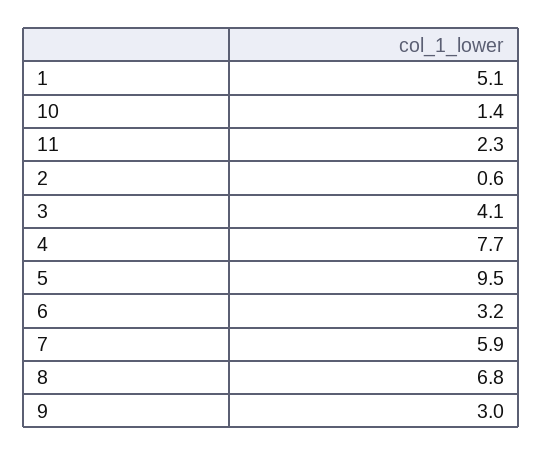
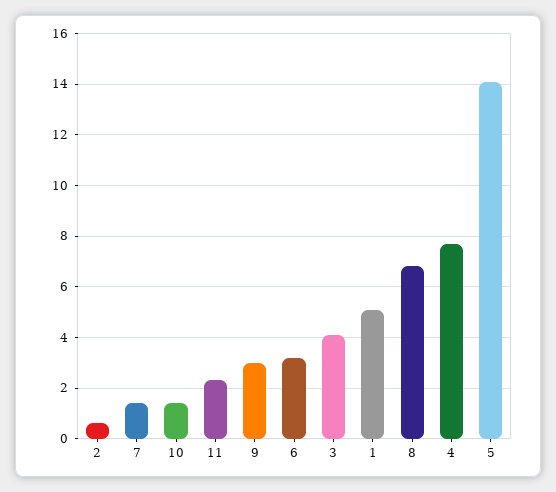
5: 9.5 -> 14
7: 5.9 -> 1.5

